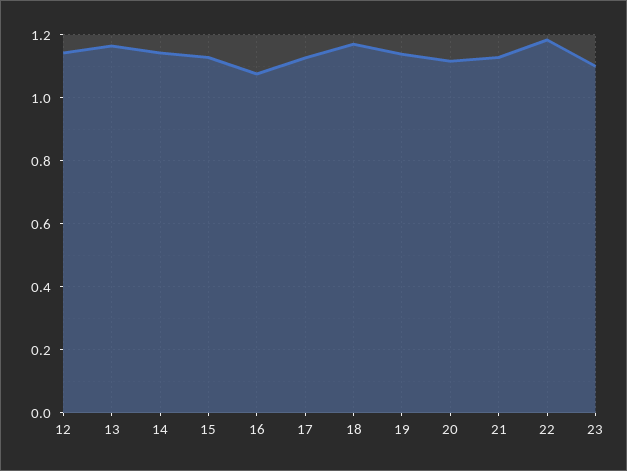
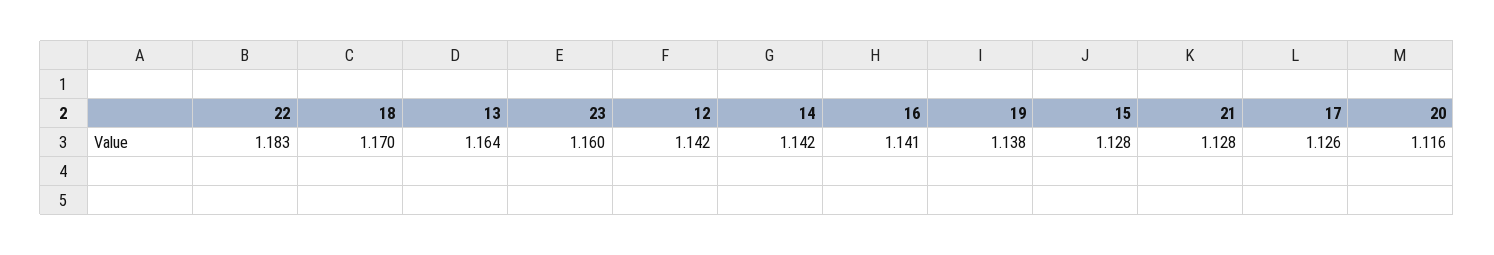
16: 1.08 -> 1.141
23: 1.1 -> 1.16

